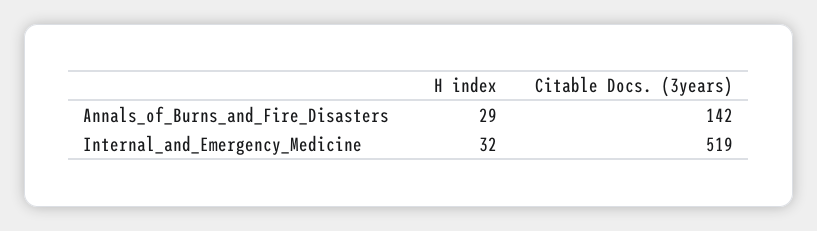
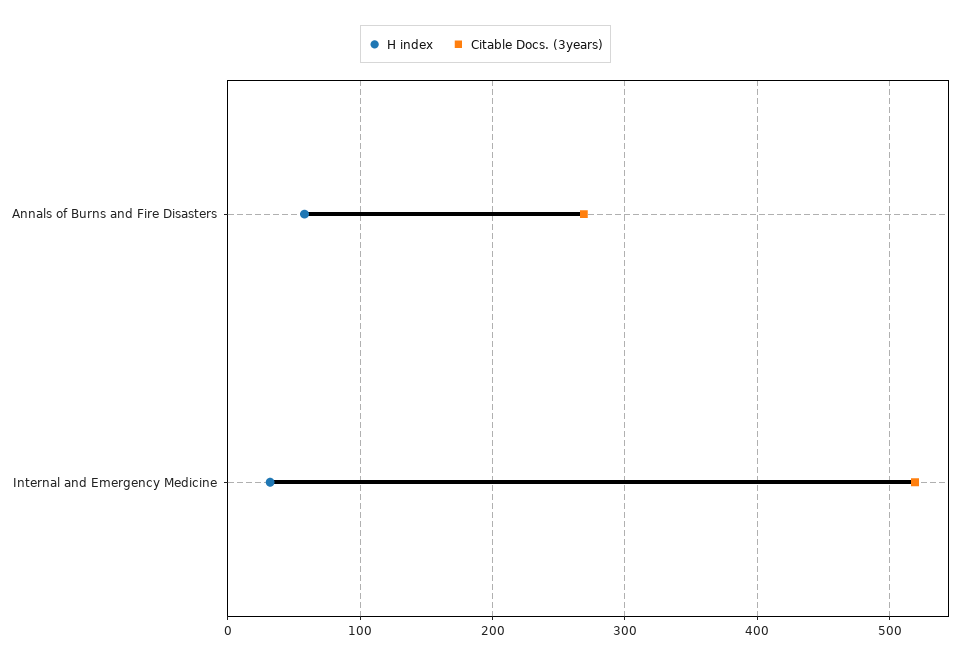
H index, Annals_of_Burns_and_Fire_Disasters: 29 -> 60
Citable Docs. (3years), Annals_of_Burns_and_Fire_Disasters: 142 -> 270

